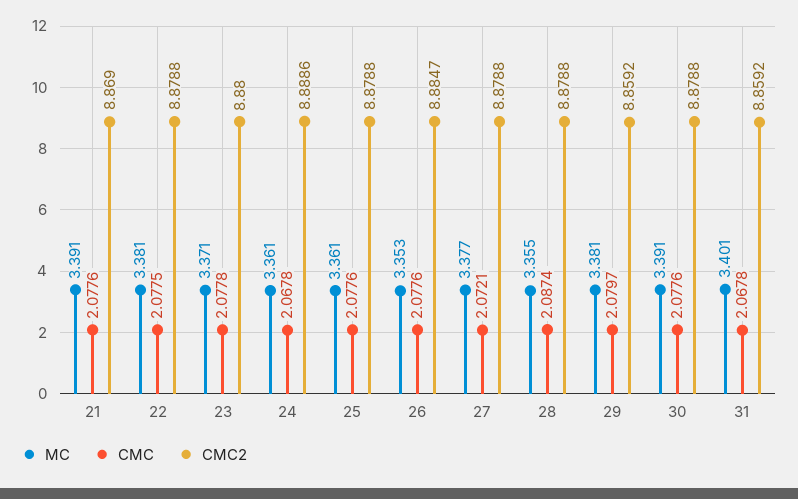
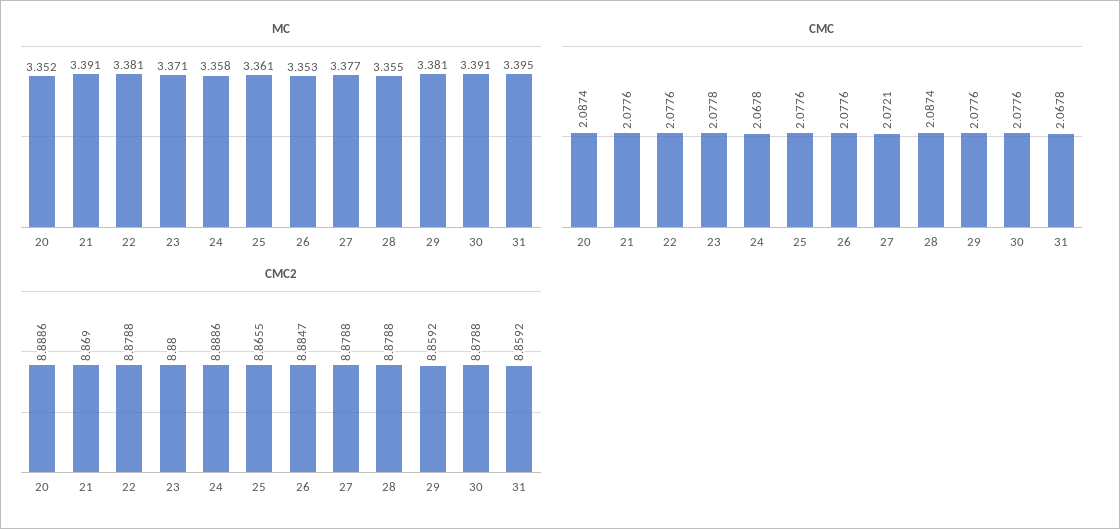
CMC, 22: 2.0775 -> 2.0776
MC, 24: 3.361 -> 3.358
CMC2, 25: 8.8788 -> 8.8655
CMC, 29: 2.0797 -> 2.0776
MC, 31: 3.401 -> 3.395
MC, 20: none -> 3.352
CMC, 20: none -> 2.0874
CMC2, 20: none -> 8.8886

